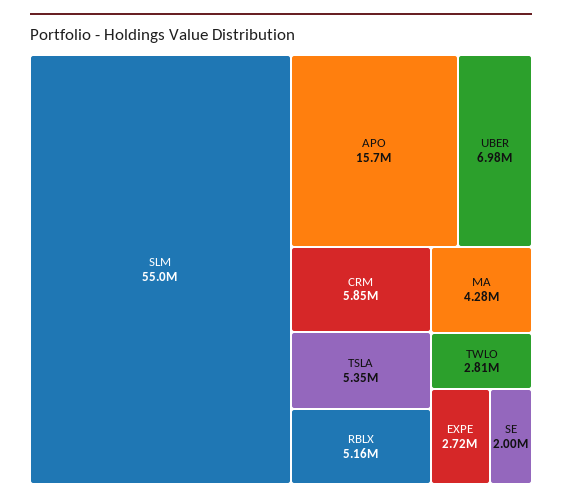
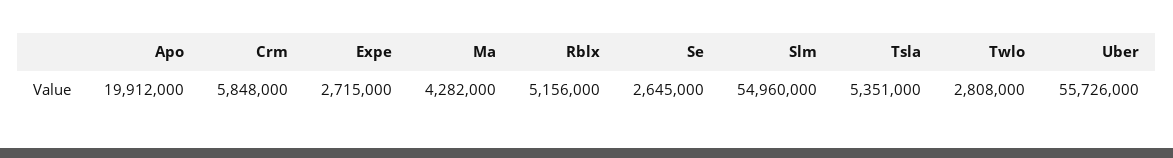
APO: 15700000 -> 19912000
UBER: 6980000 -> 55726000
SE: 2000000 -> 2645000

